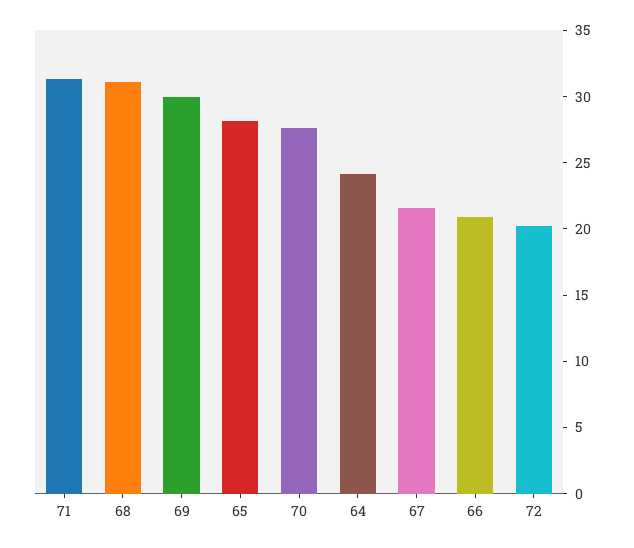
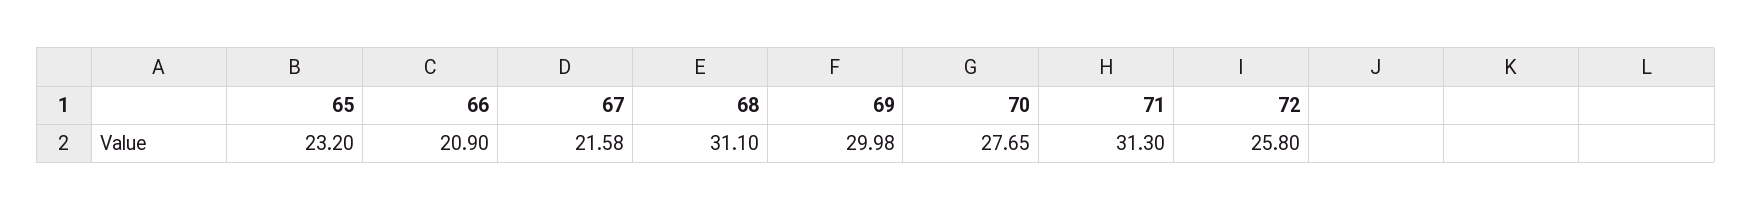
65: 28 -> 23.2
64: 24 -> none
72: 20 -> 25.8

